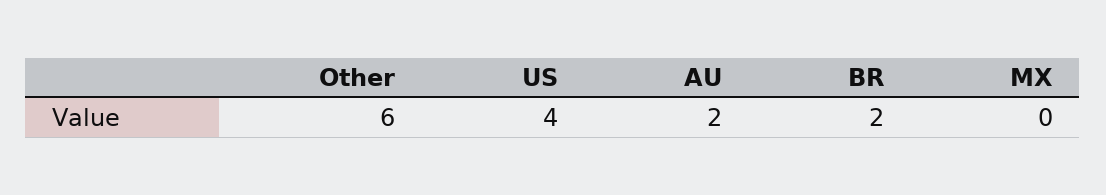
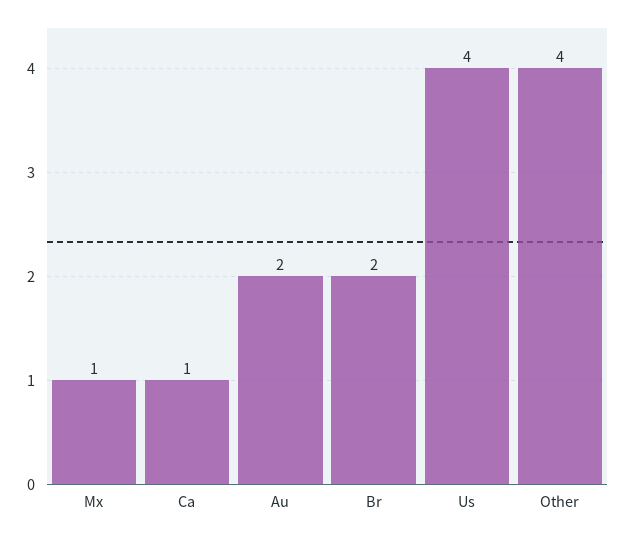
Other: 6 -> 4
MX: 0 -> 1
Ca: none -> 1

